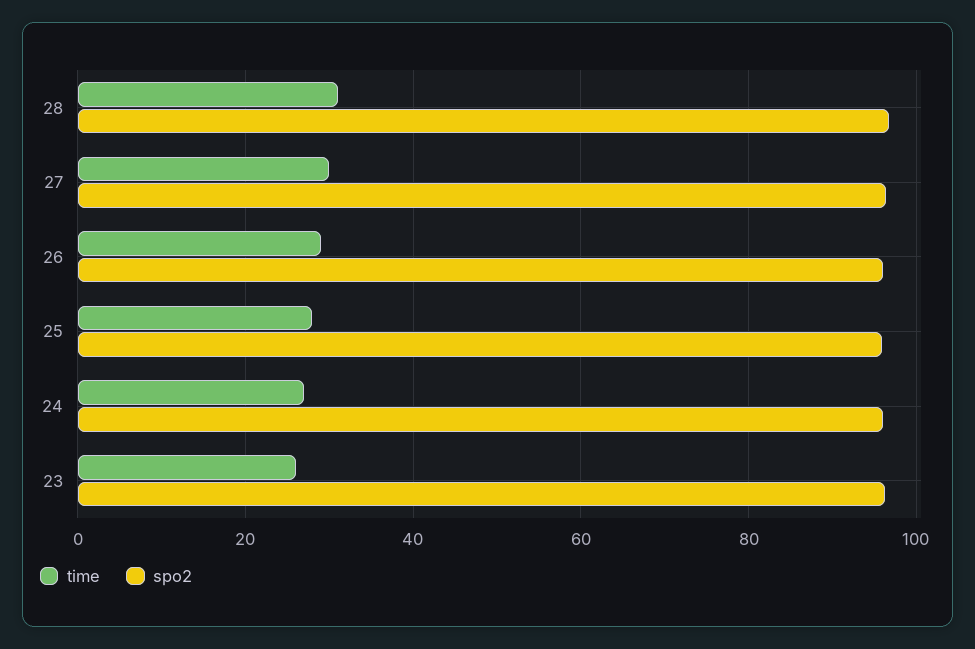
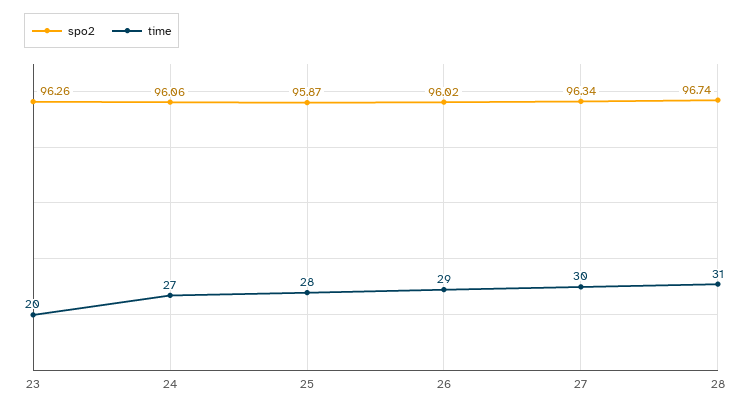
time, 23: 26 -> 20

